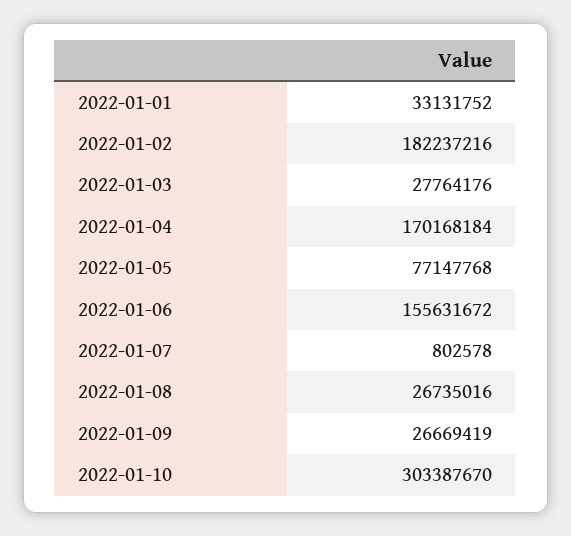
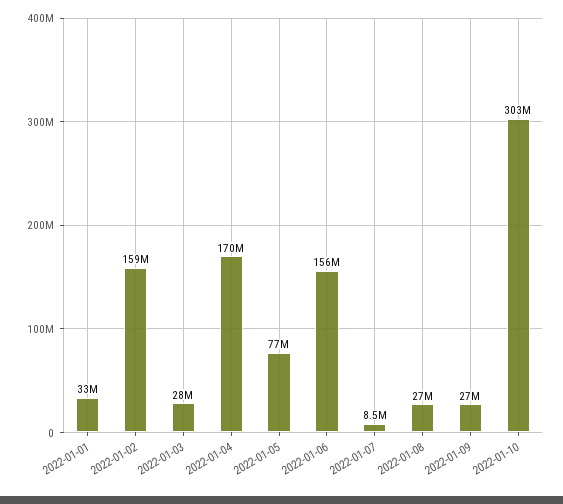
2022-01-02: 182237216 -> 159000000
2022-01-07: 802578 -> 8500000

